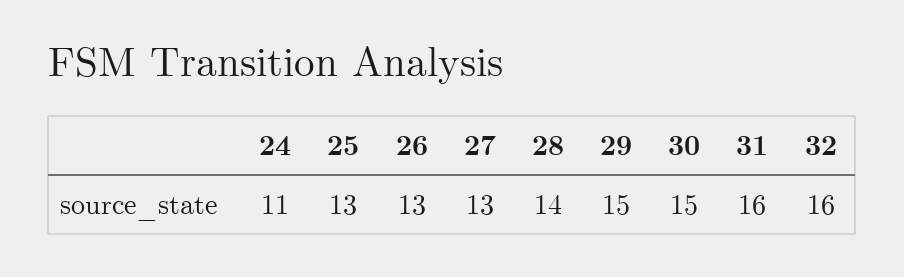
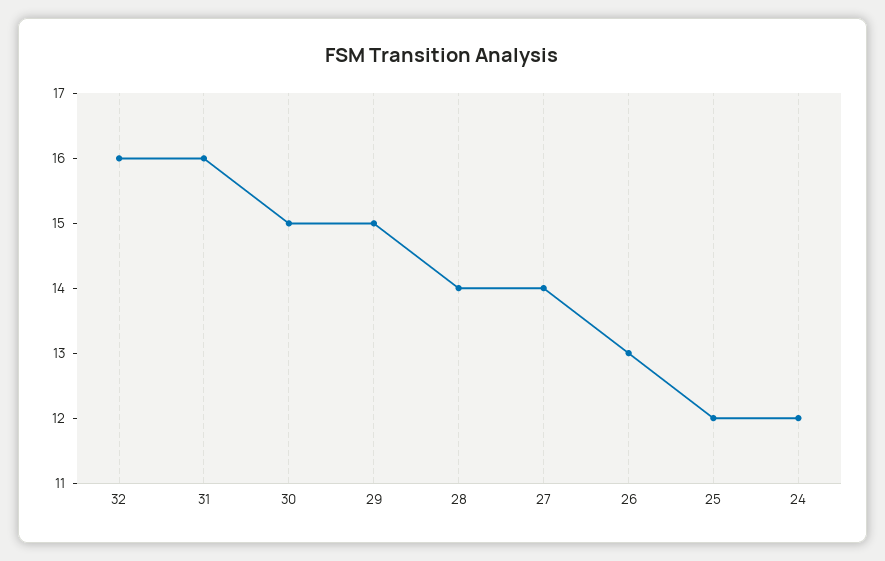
24: 11 -> 12
25: 13 -> 12
27: 13 -> 14

